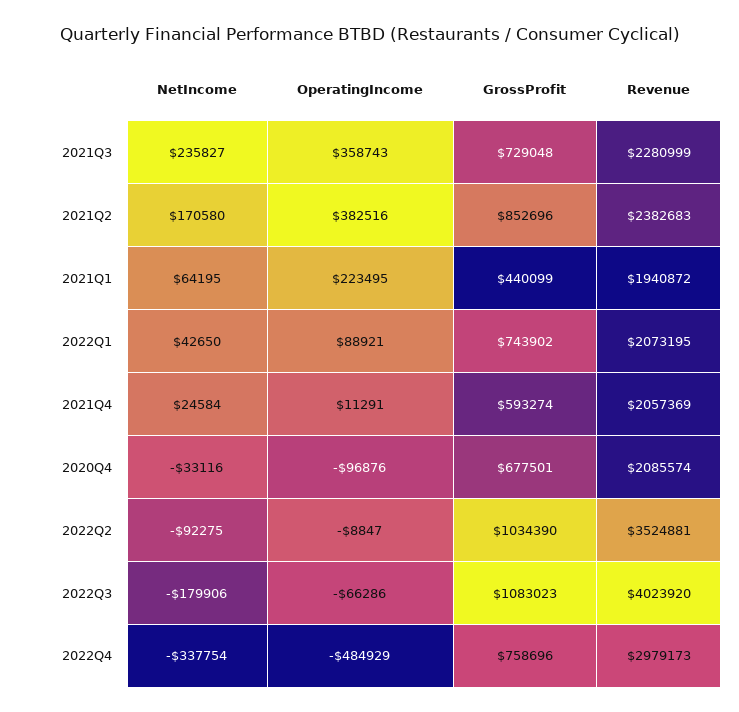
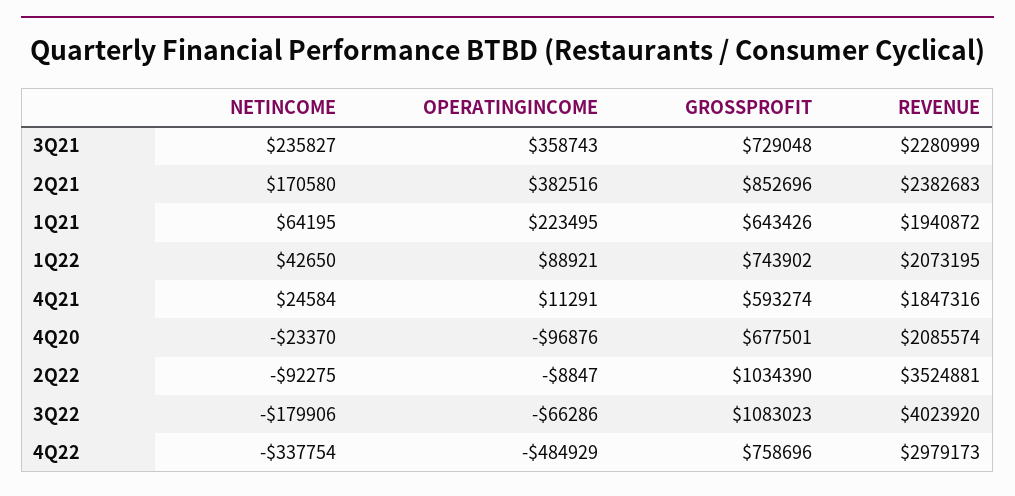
GrossProfit, 2021Q1: 440099 -> 643426
Revenue, 2021Q4: 2057369 -> 1847316
NetIncome, 2020Q4: -33116 -> -23370

